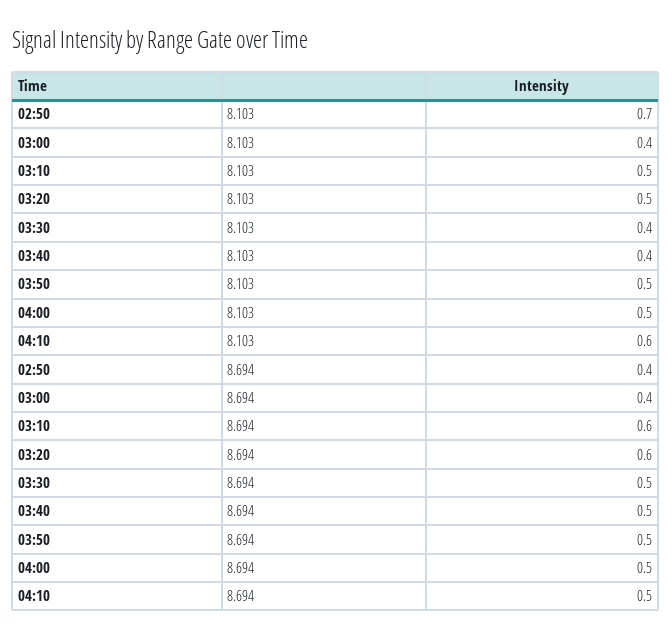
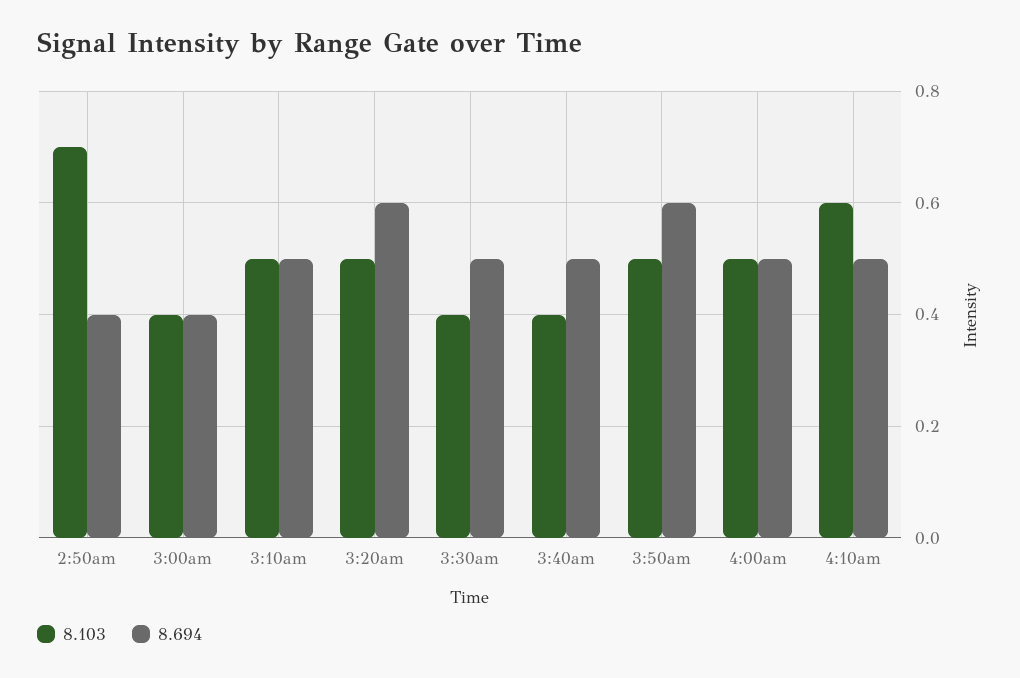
8.694, 03:10: 0.6 -> 0.5
8.694, 03:50: 0.5 -> 0.6

